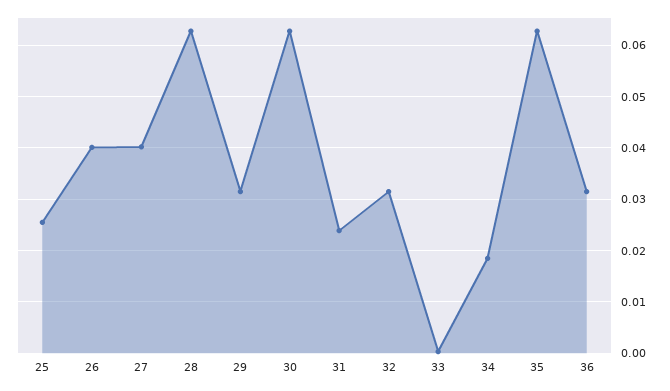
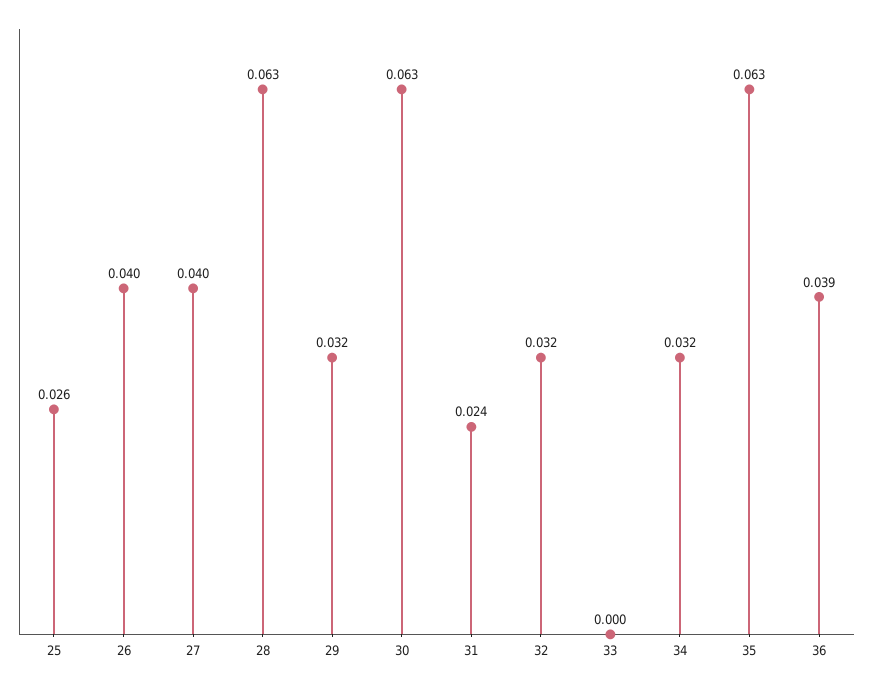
34: 0.018 -> 0.032
36: 0.032 -> 0.039

